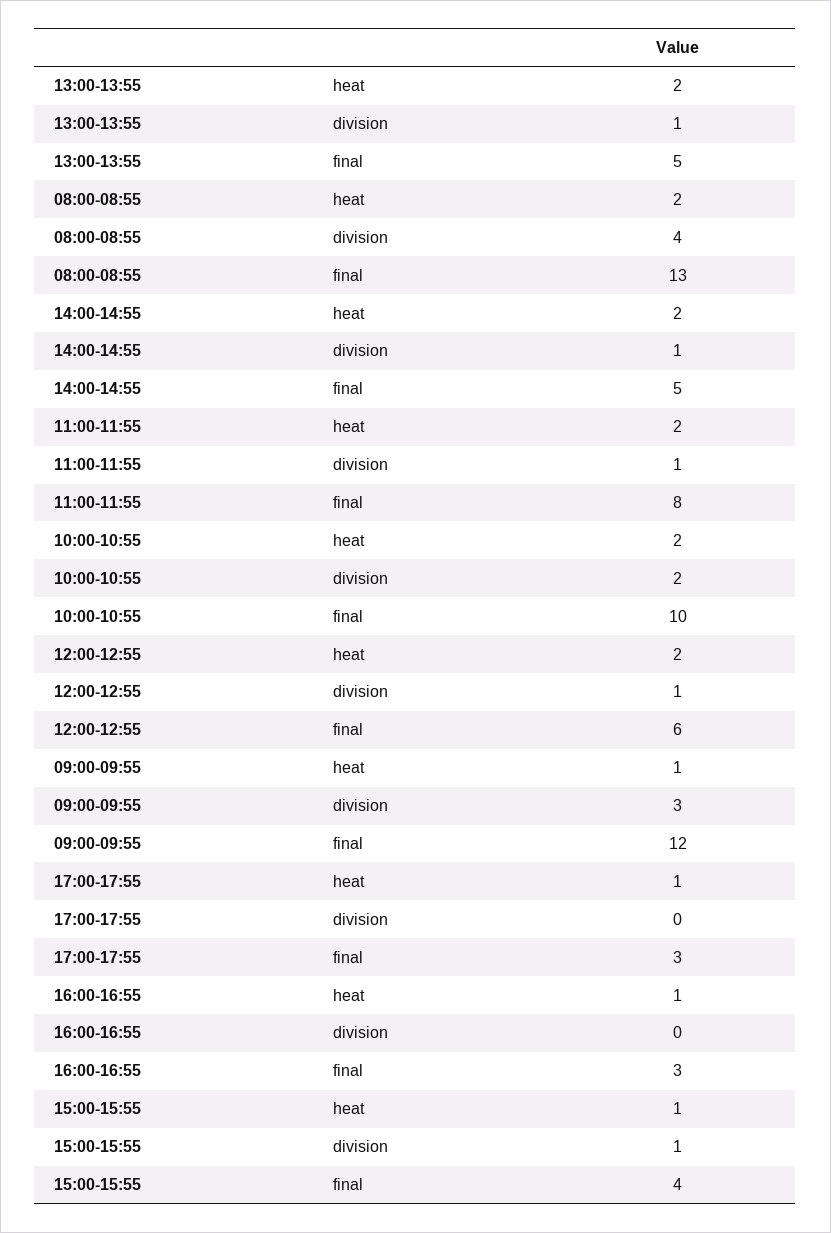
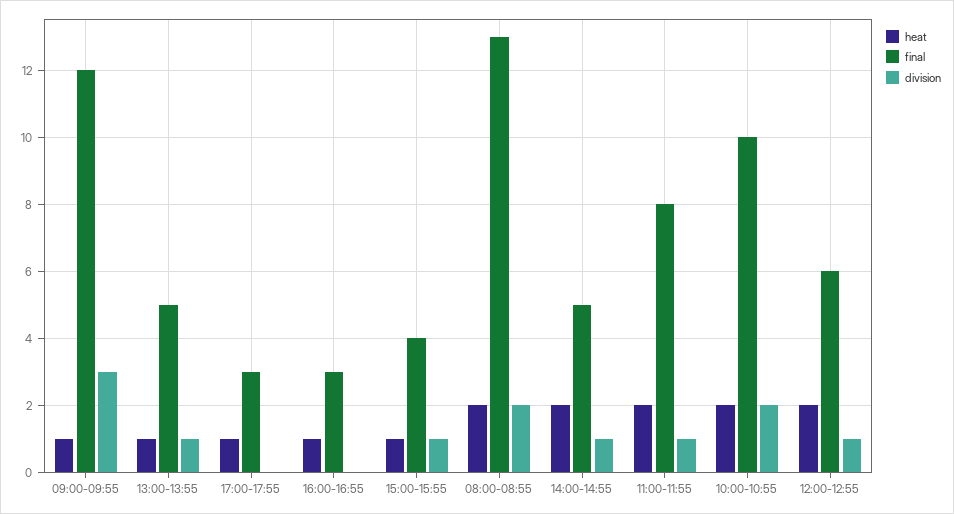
heat, 13:00-13:55: 2 -> 1
division, 08:00-08:55: 4 -> 2

